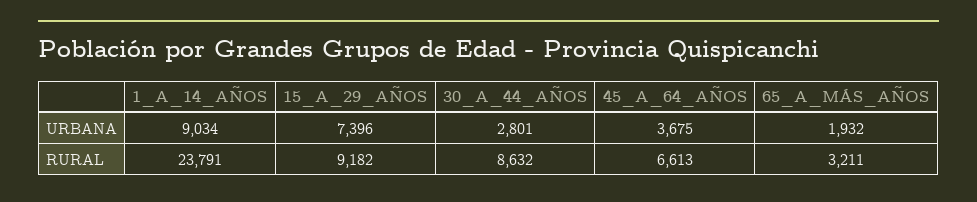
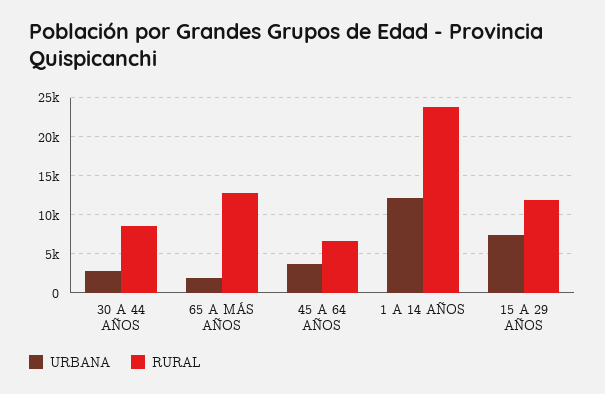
URBANA, 1_A_14_AÑOS: 9034 -> 12000
RURAL, 15_A_29_AÑOS: 9182 -> 12000
RURAL, 65_A_MÁS_AÑOS: 3211 -> 13000

